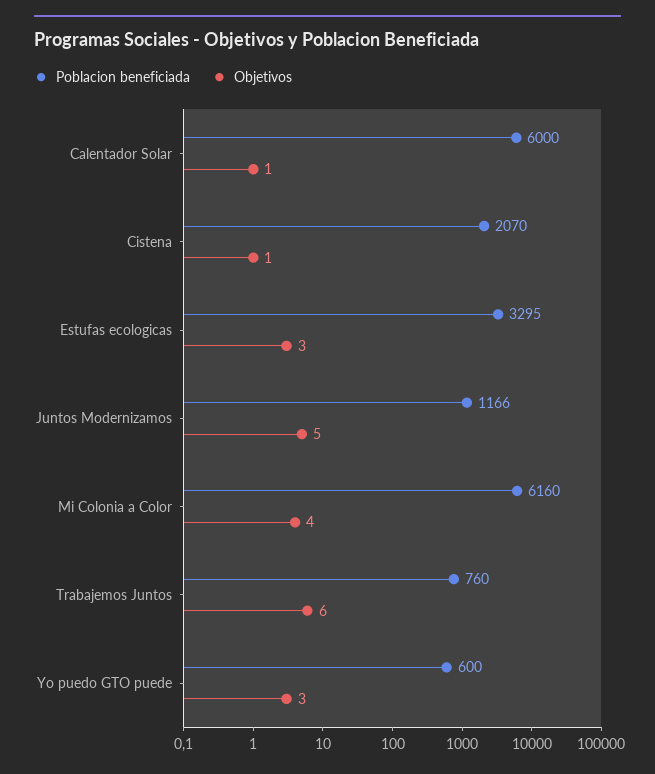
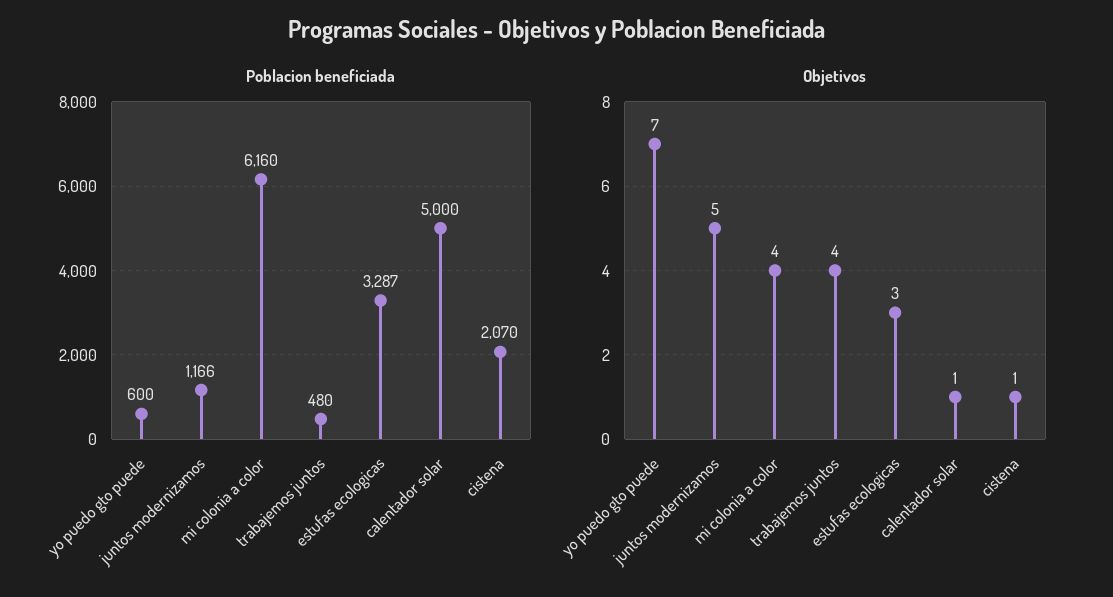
Poblacion beneficiada, Calentador Solar: 6000 -> 5000
Poblacion beneficiada, Estufas ecologicas: 3295 -> 3287
Poblacion beneficiada, Trabajemos Juntos: 760 -> 480
Objetivos, Trabajemos Juntos: 6 -> 4
Objetivos, Yo puedo GTO puede: 3 -> 7

